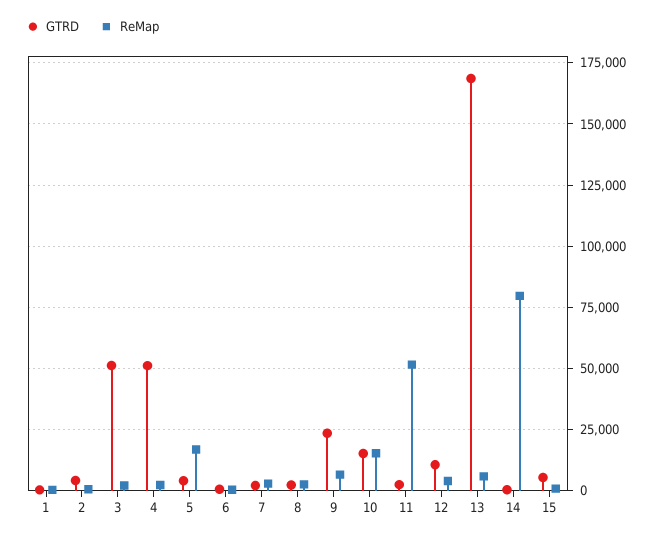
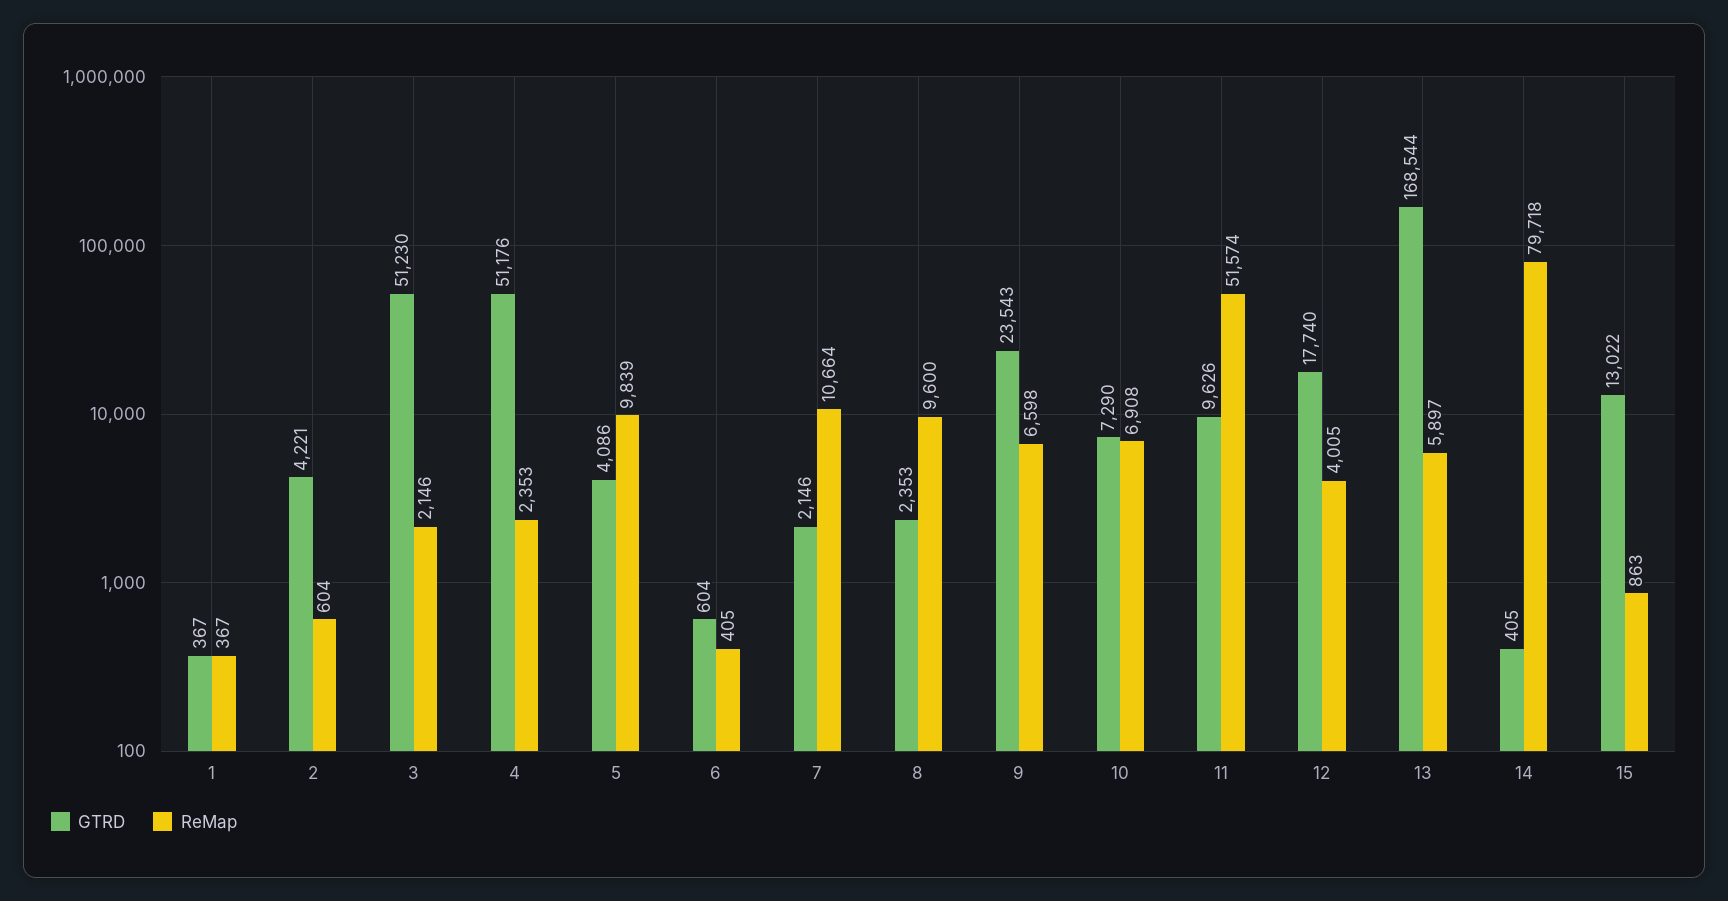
ReMap, 5: 17500 -> 9839
ReMap, 7: 2500 -> 10664
ReMap, 8: 2500 -> 9600
GTRD, 10: 15000 -> 7290
ReMap, 10: 15000 -> 6908
GTRD, 11: 2500 -> 9626
GTRD, 12: 10000 -> 17740
GTRD, 15: 5000 -> 13022

